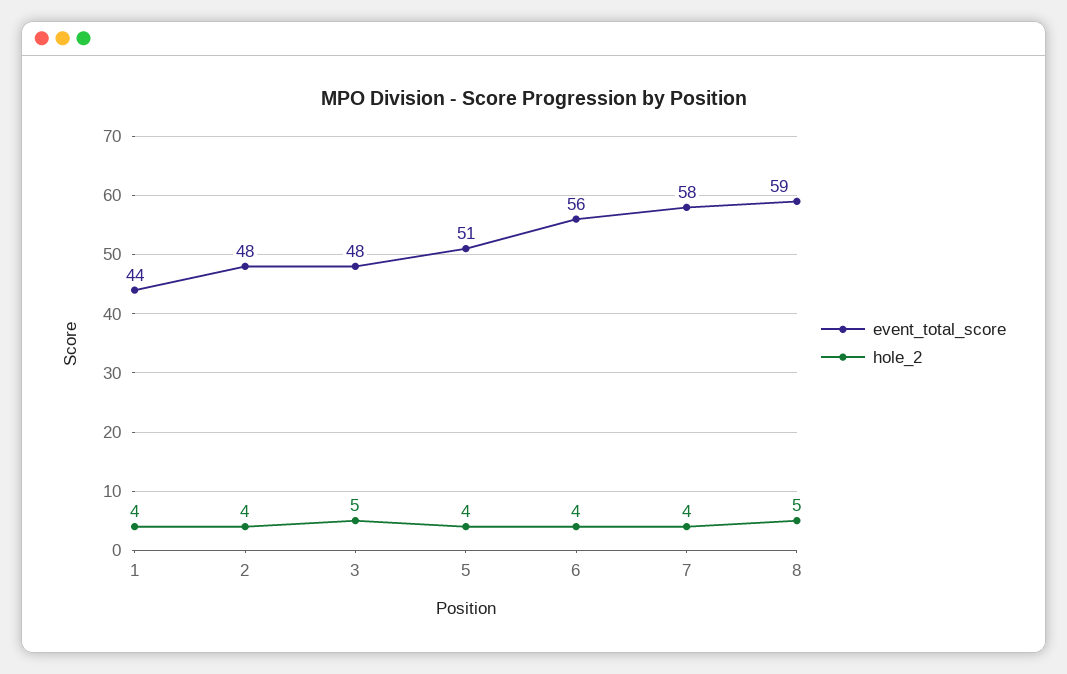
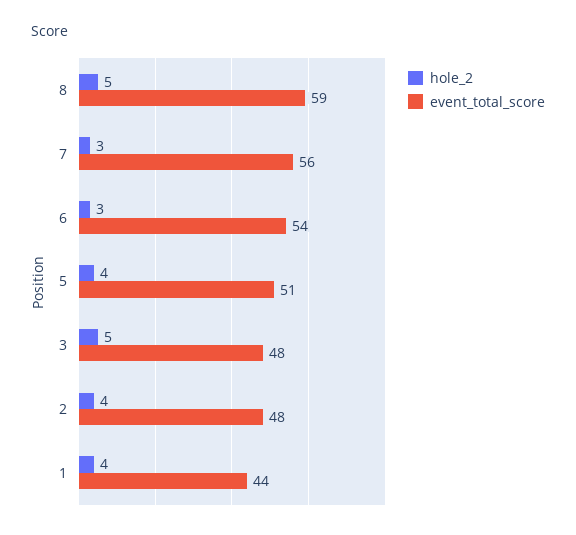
event_total_score, 6: 56 -> 54
hole_2, 6: 4 -> 3
event_total_score, 7: 58 -> 56
hole_2, 7: 4 -> 3

